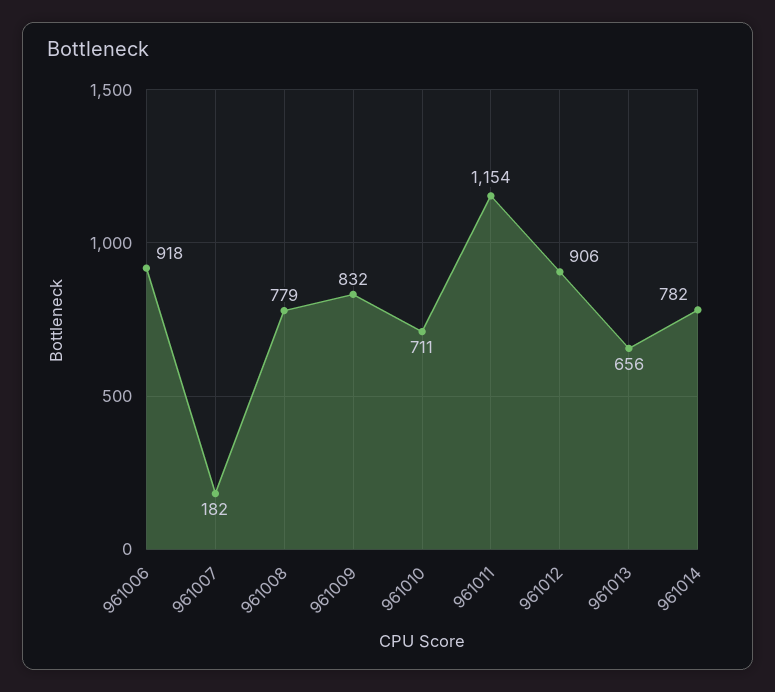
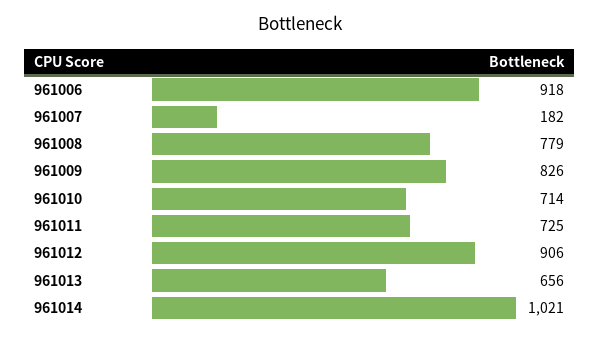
961009: 832 -> 826
961010: 711 -> 714
961011: 1154 -> 725
961014: 782 -> 1021

